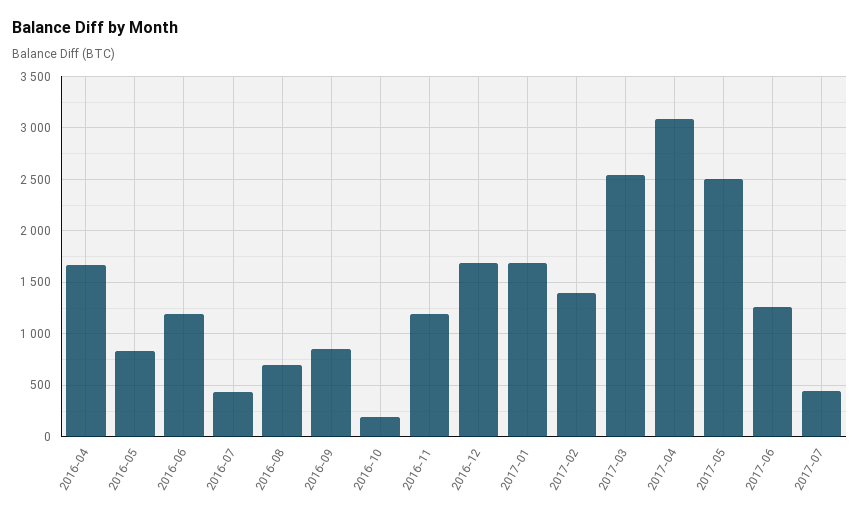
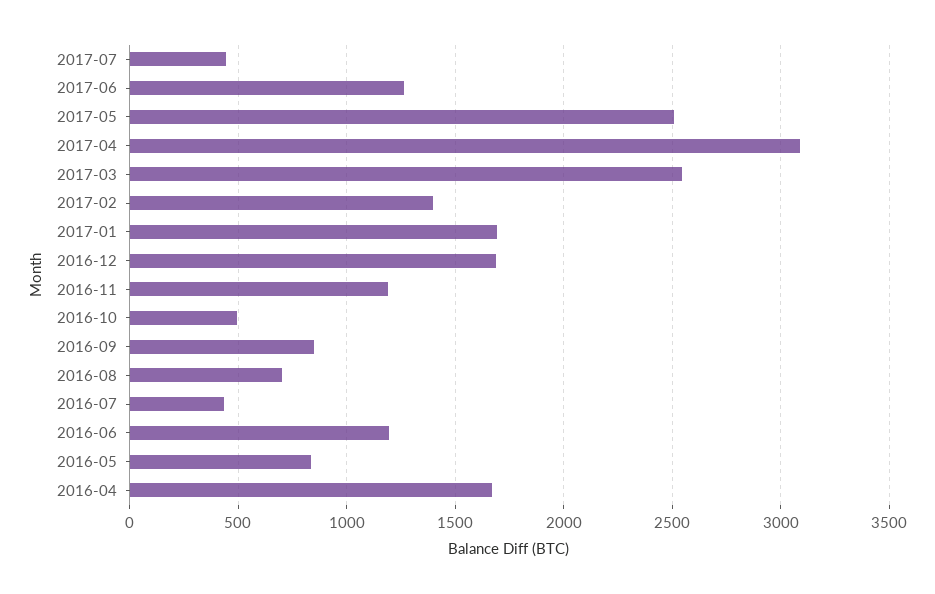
2016-10: 200 -> 500

